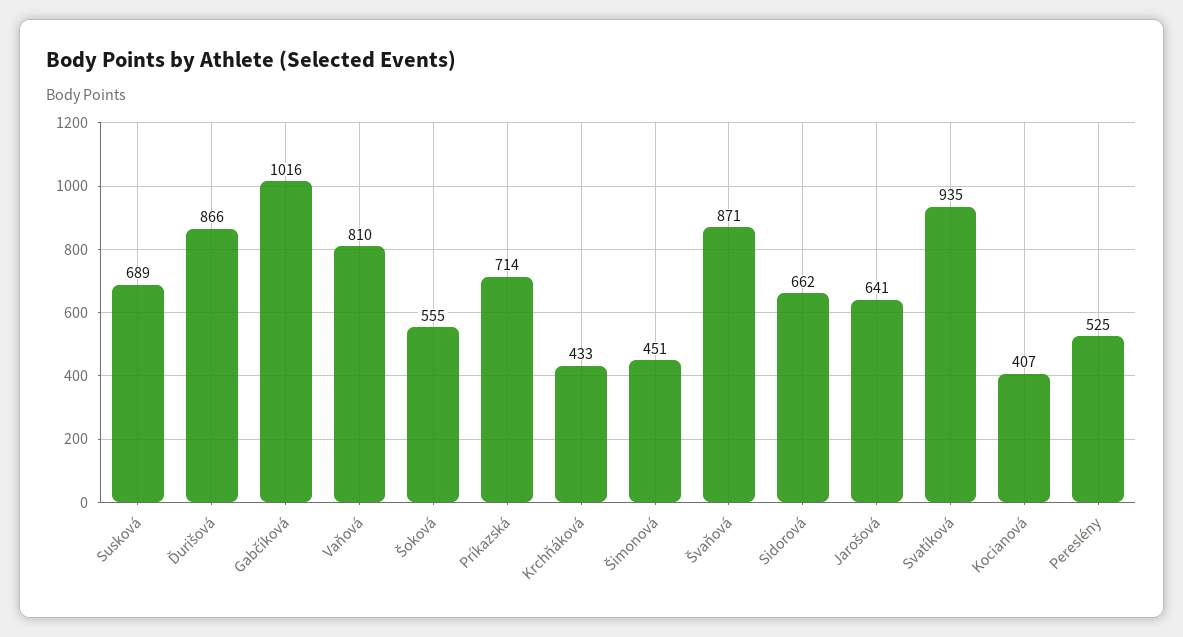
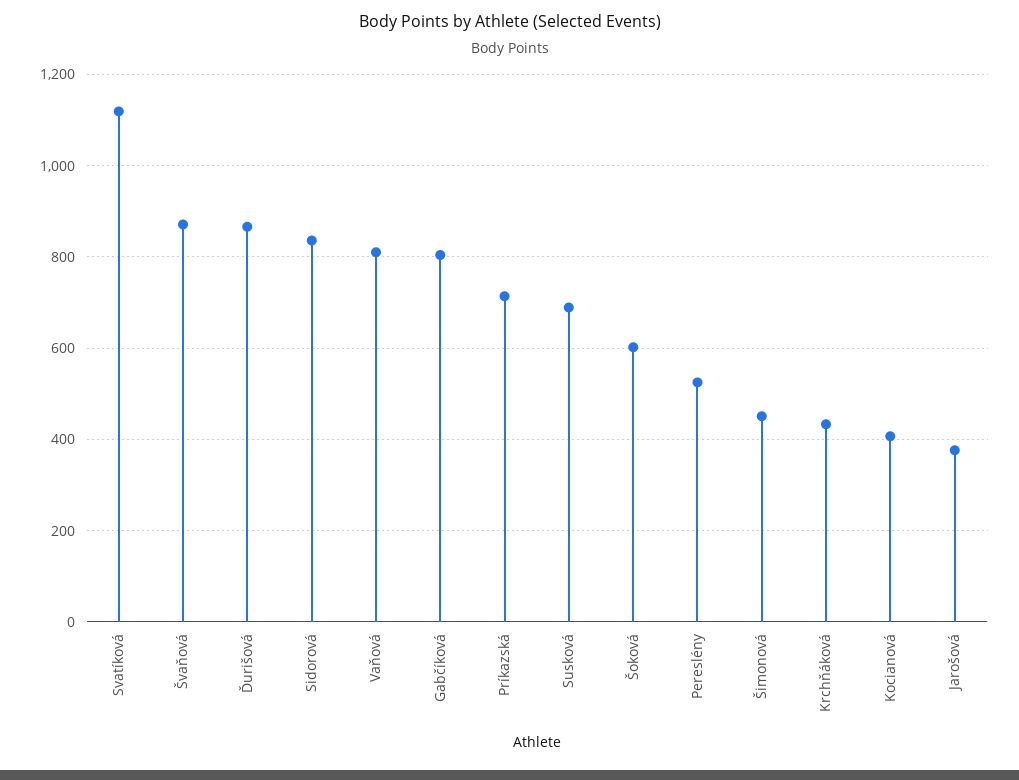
Gabčíková: 1016 -> 800
Šoková: 555 -> 600
Sidorová: 662 -> 840
Jarošová: 641 -> 380
Svatíková: 935 -> 1120

